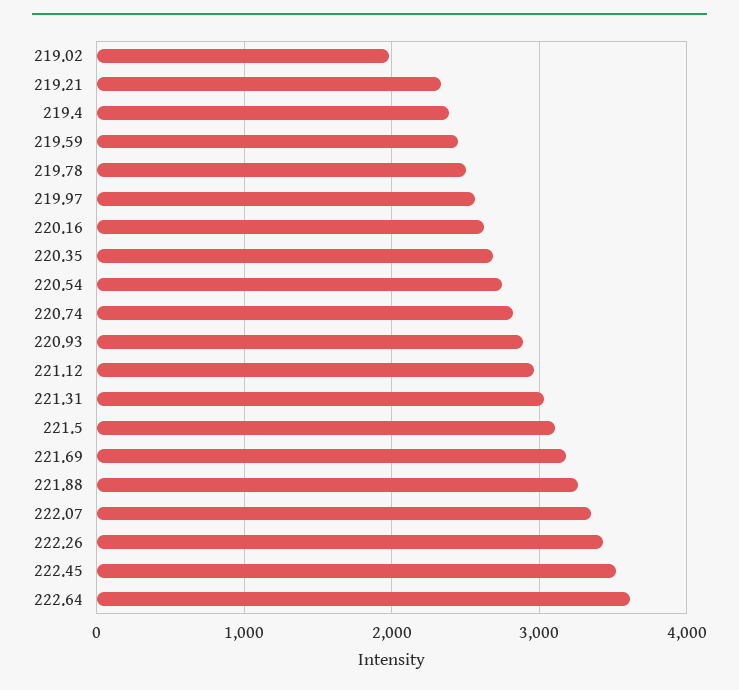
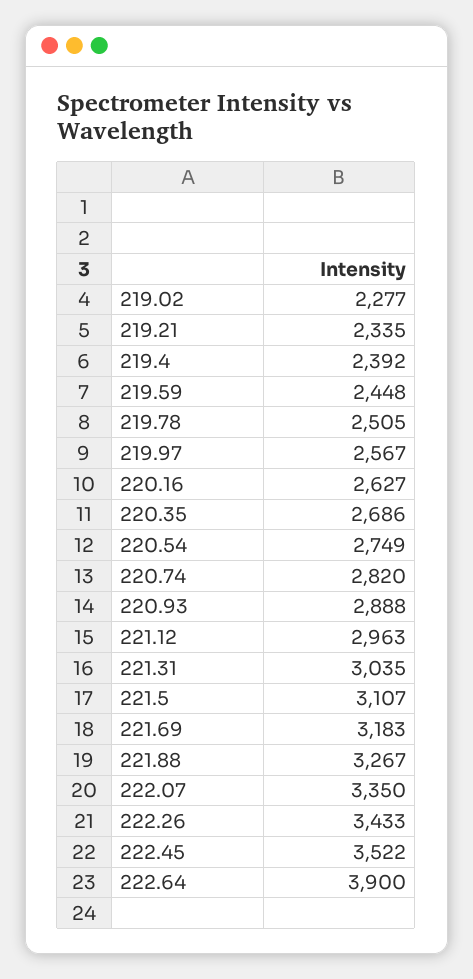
219.02: 2000 -> 2277
222.64: 3600 -> 3900

